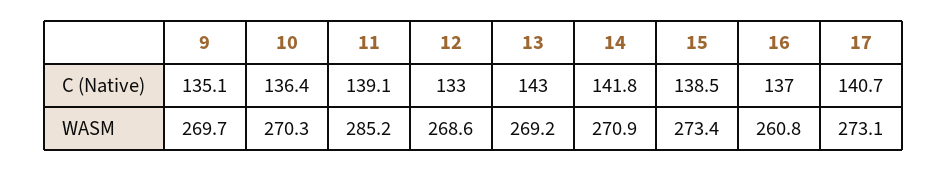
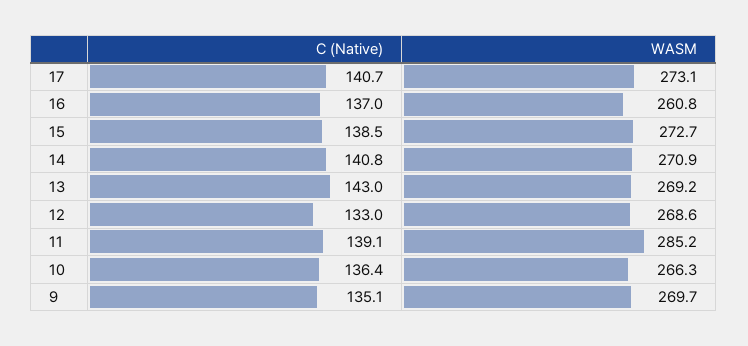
14, C (Native): 141.8 -> 140.8
10, WASM: 270.3 -> 266.3
15, WASM: 273.4 -> 272.7

